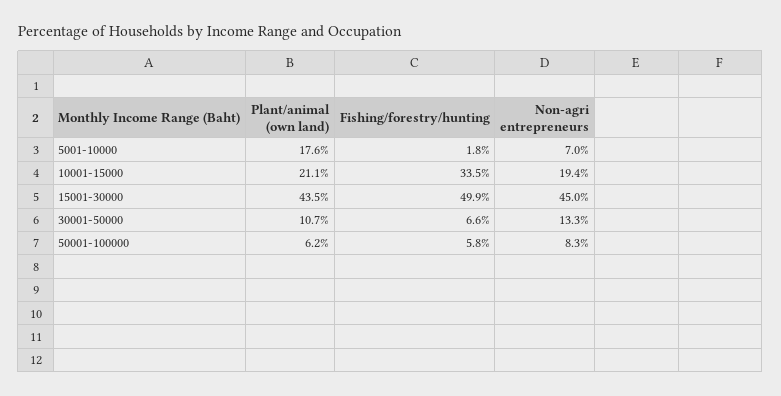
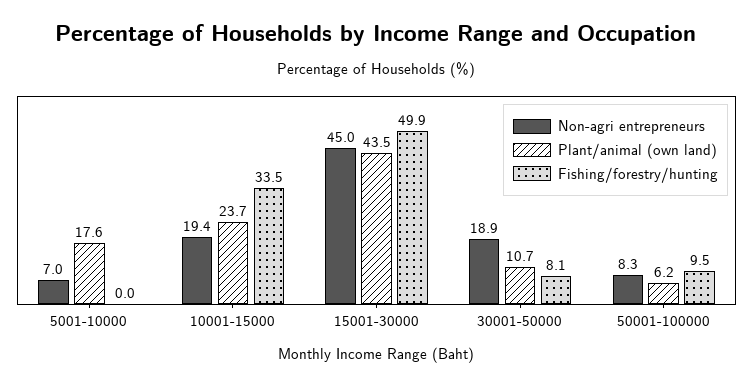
Fishing/forestry/hunting, 5001-10000: 1.8 -> 0
Plant/animal (own land), 10001-15000: 21.1 -> 23.7
Fishing/forestry/hunting, 30001-50000: 6.6 -> 8.1
Non-agri entrepreneurs, 30001-50000: 13.3 -> 18.9
Fishing/forestry/hunting, 50001-100000: 5.8 -> 9.5

